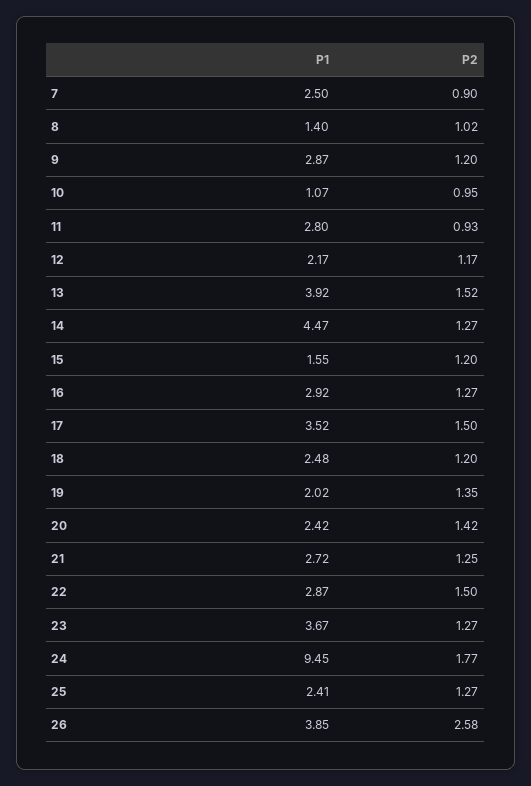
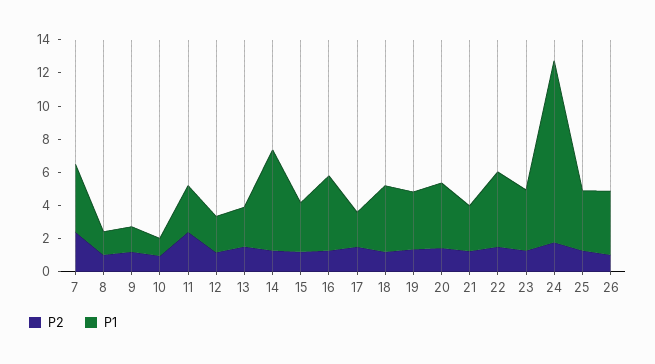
P1, 7: 2.5 -> 4
P2, 7: 0.9 -> 2.5
P1, 9: 2.87 -> 1.5
P2, 11: 0.93 -> 2.5
P1, 13: 3.92 -> 2.5
P1, 14: 4.47 -> 6
P1, 15: 1.55 -> 3
P1, 16: 2.92 -> 4.5
P1, 17: 3.52 -> 2
P1, 18: 2.48 -> 4
P1, 19: 2.02 -> 3.5
P1, 20: 2.42 -> 4
P1, 22: 2.87 -> 4.5
P1, 24: 9.45 -> 11
P1, 25: 2.41 -> 3.5
P2, 26: 2.58 -> 1

